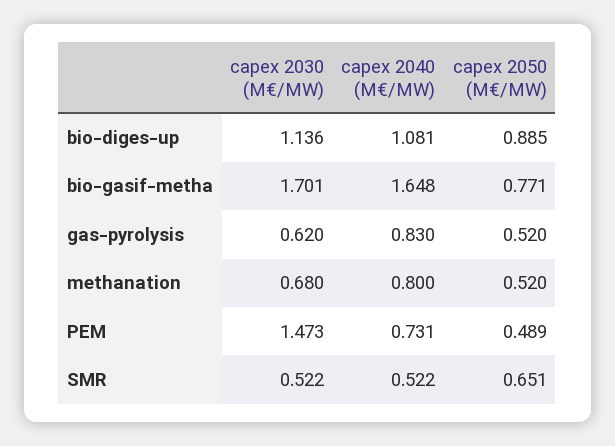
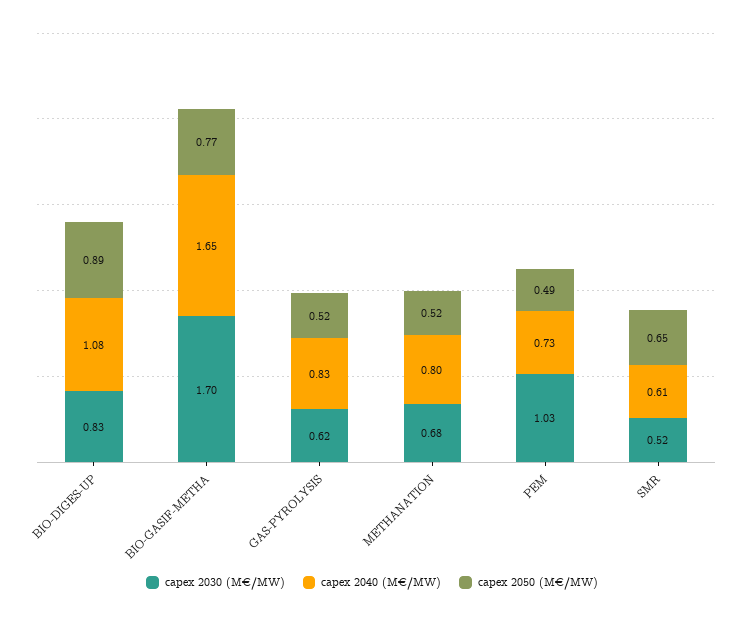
capex 2030 (M€/MW), bio-diges-up: 1.136 -> 0.83
capex 2030 (M€/MW), PEM: 1.473 -> 1.03
capex 2040 (M€/MW), SMR: 0.522 -> 0.61

